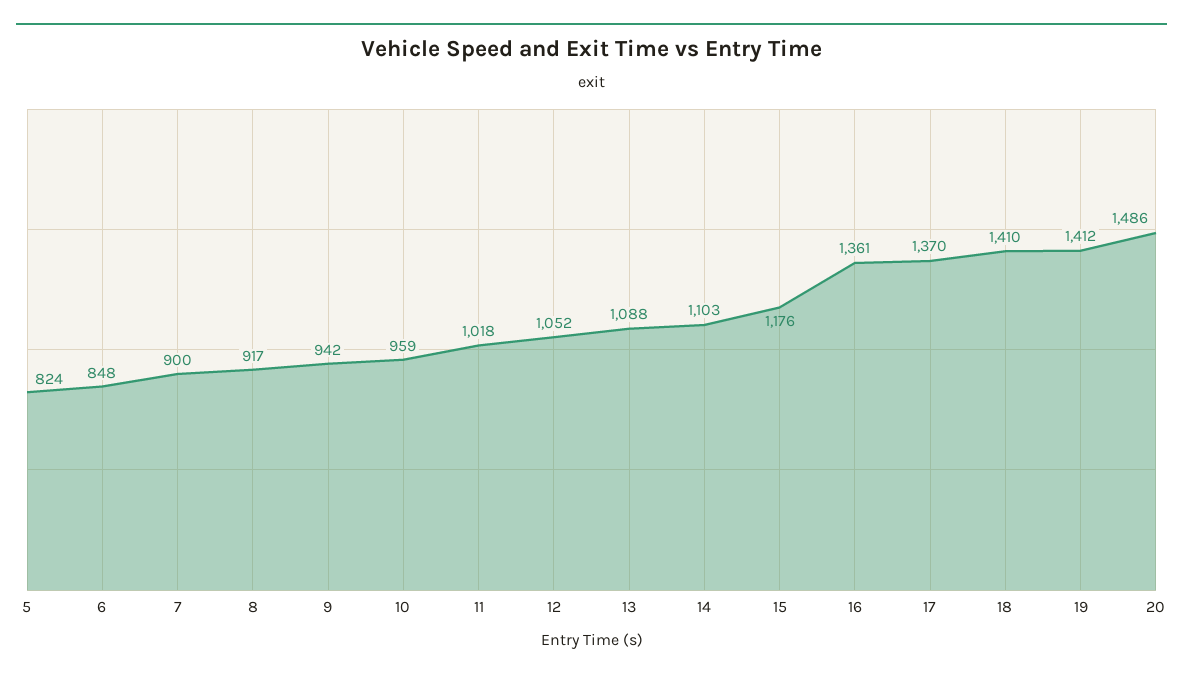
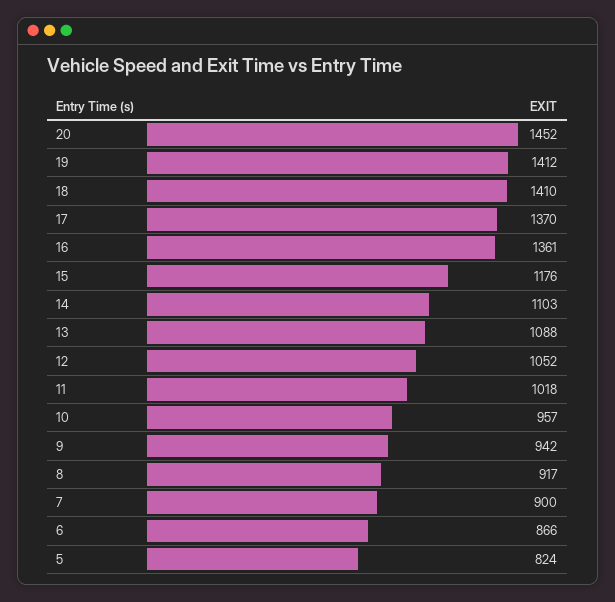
6: 848 -> 866
10: 959 -> 957
20: 1486 -> 1452

